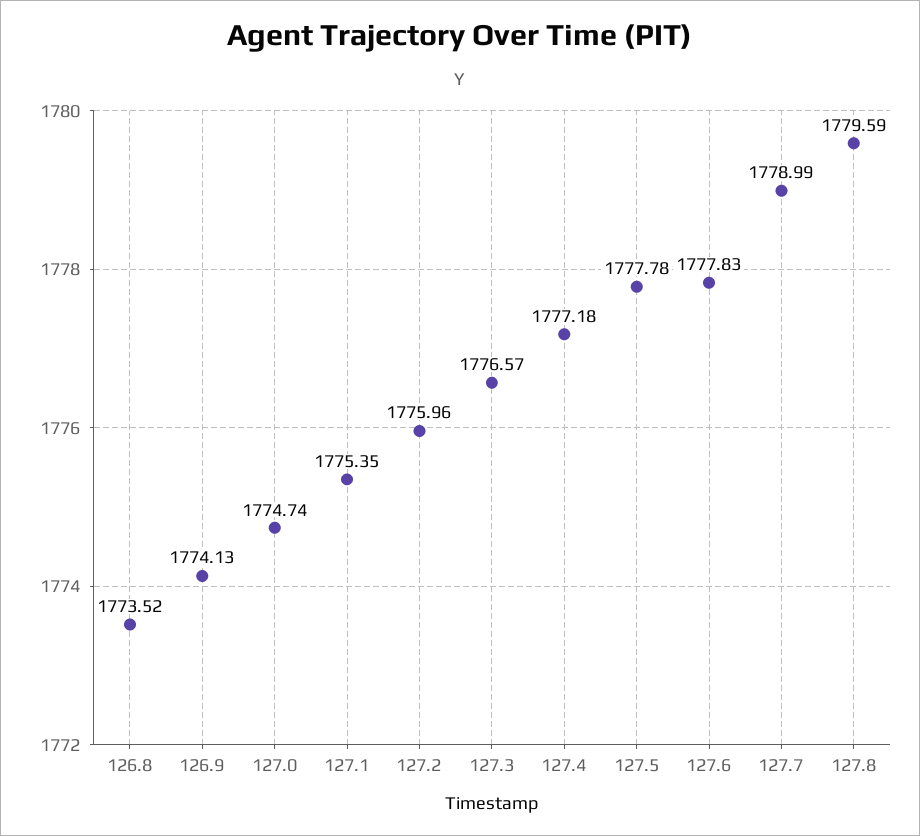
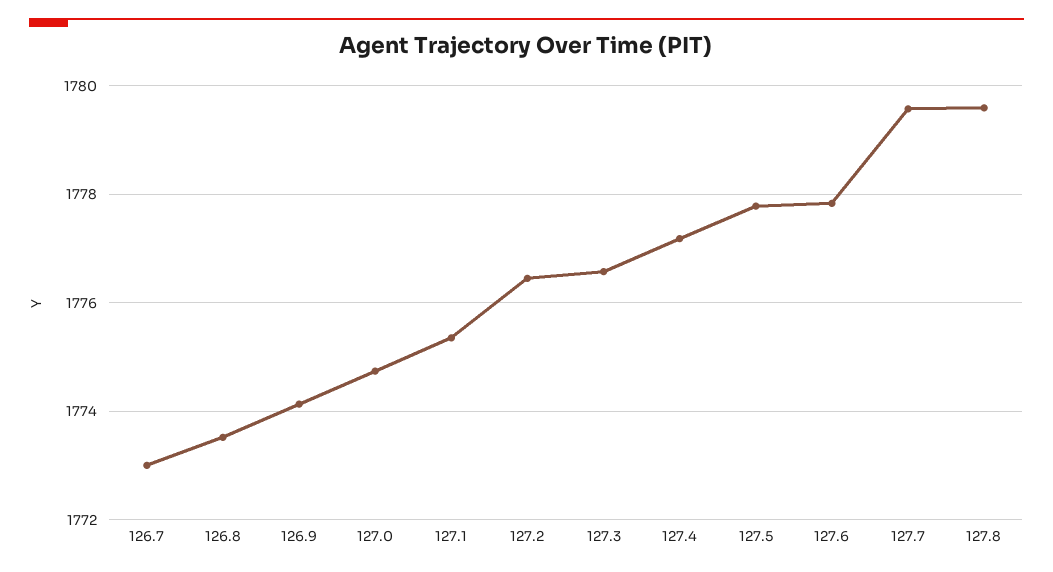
127.2: 1775.96 -> 1776.4
127.7: 1778.99 -> 1779.6
126.7: none -> 1773

